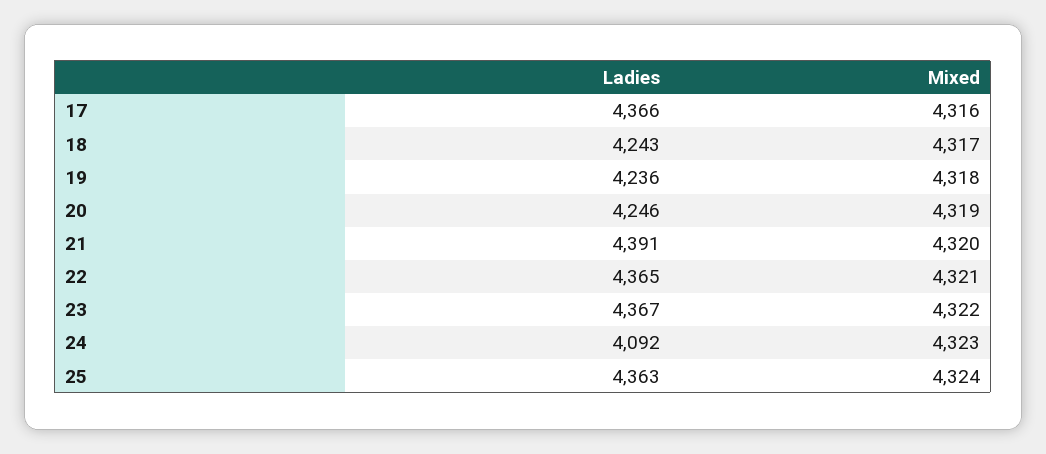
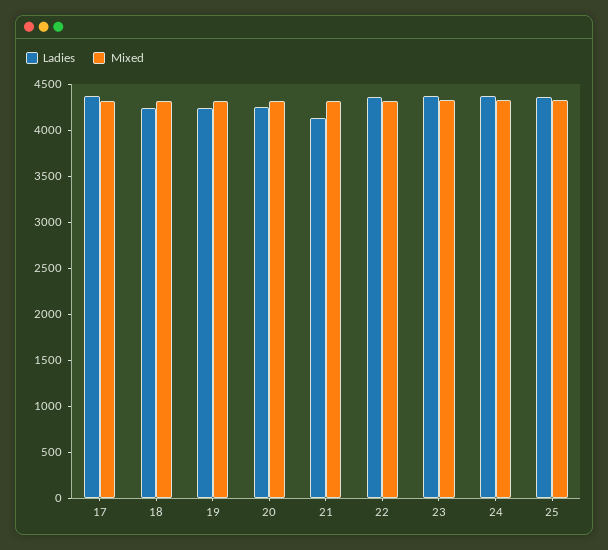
Ladies, 21: 4391 -> 4100
Ladies, 24: 4092 -> 4400

